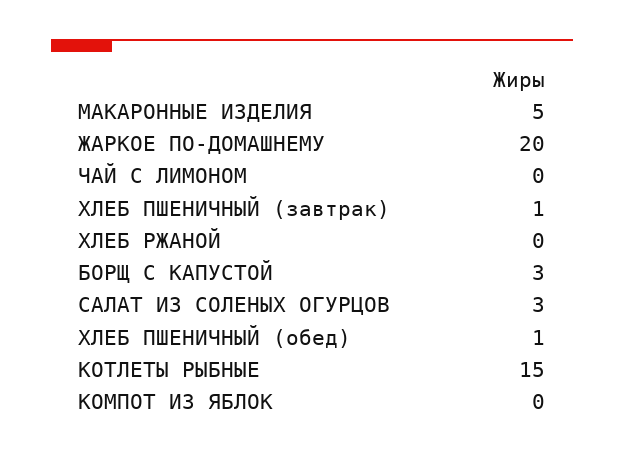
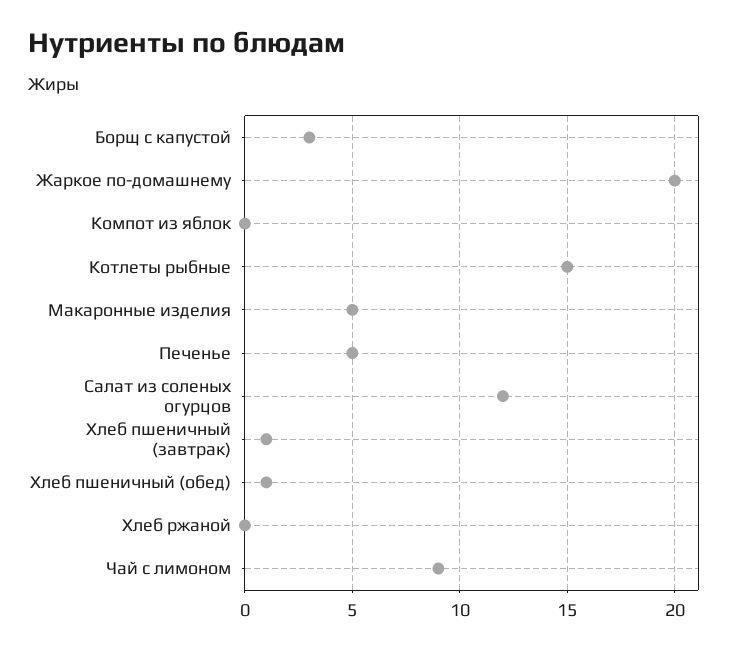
ЧАЙ С ЛИМОНОМ: 0 -> 9
САЛАТ ИЗ СОЛЕНЫХ ОГУРЦОВ: 3 -> 12
Печенье: none -> 5

